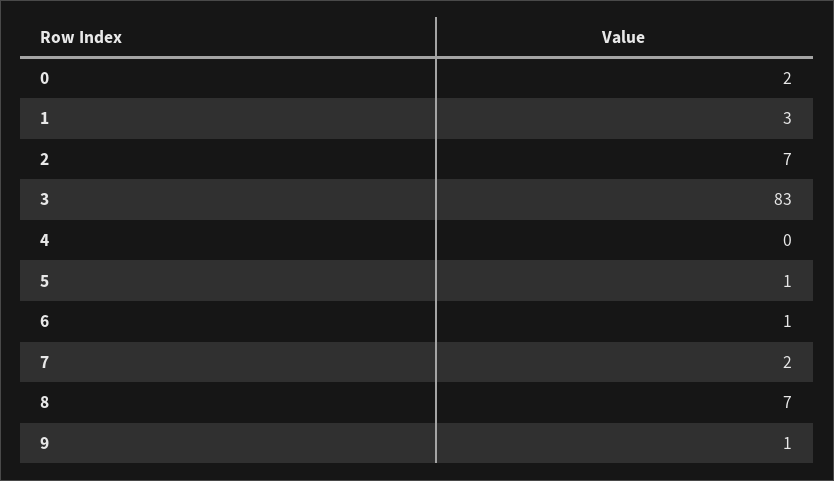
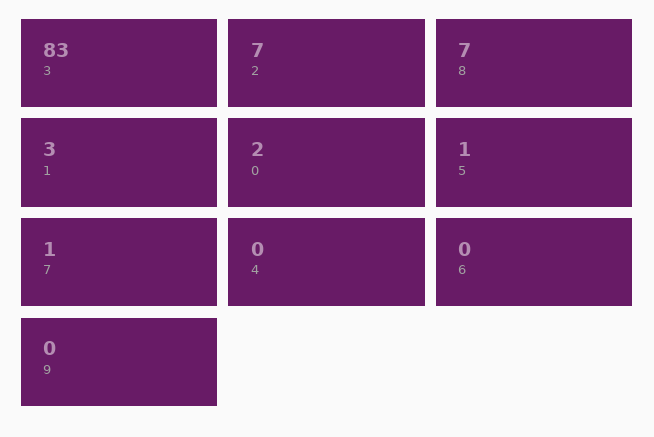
6: 1 -> 0
7: 2 -> 1
9: 1 -> 0

